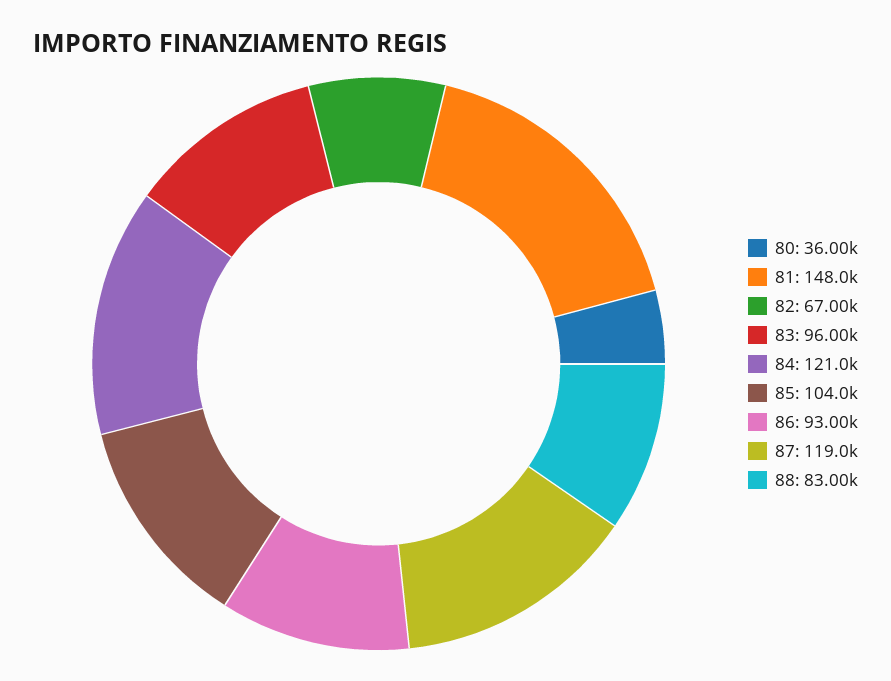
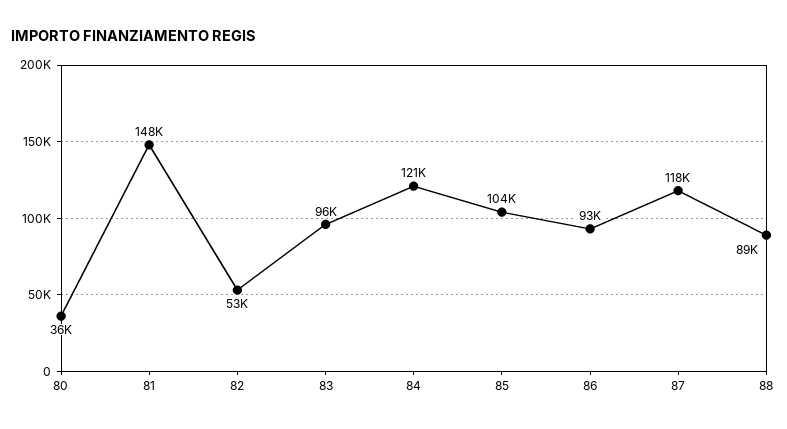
82: 67000 -> 53000
87: 119000 -> 118000
88: 83000 -> 89000

